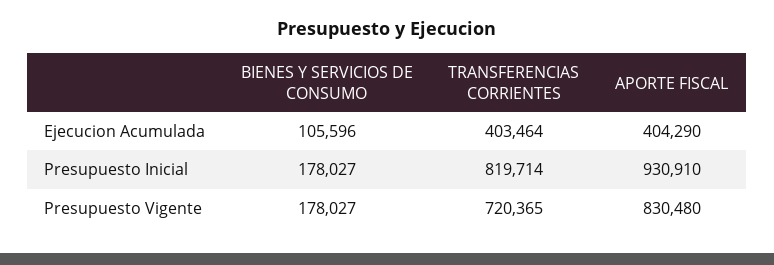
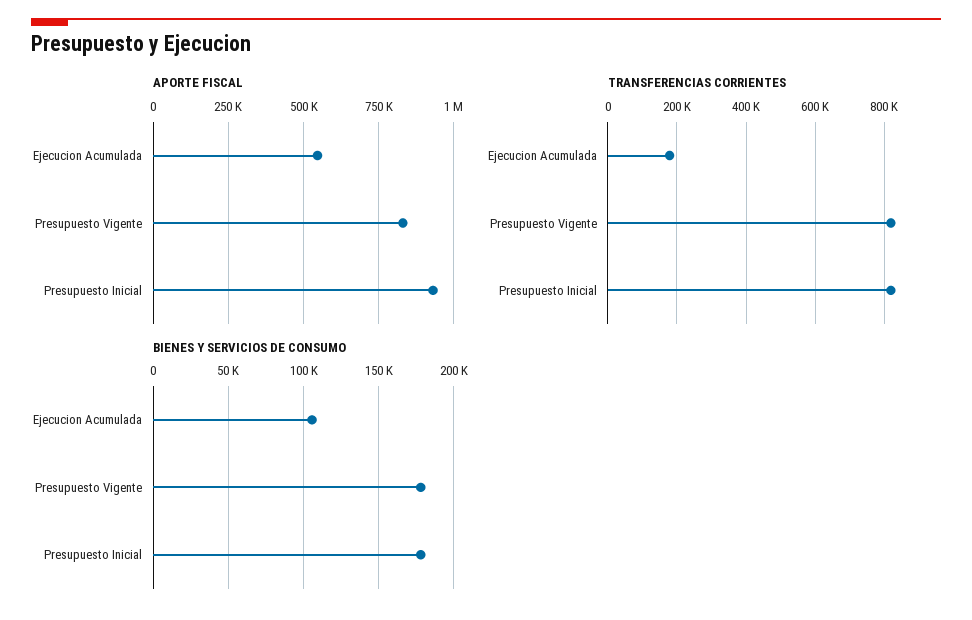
TRANSFERENCIAS CORRIENTES, Ejecucion Acumulada: 403464 -> 180000
APORTE FISCAL, Ejecucion Acumulada: 404290 -> 550000
TRANSFERENCIAS CORRIENTES, Presupuesto Vigente: 720365 -> 820000

